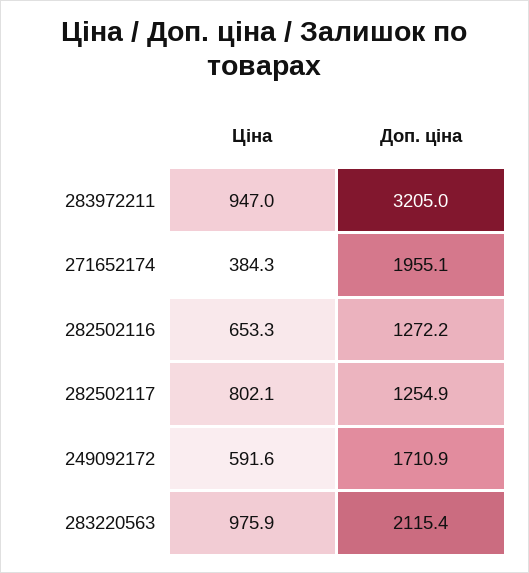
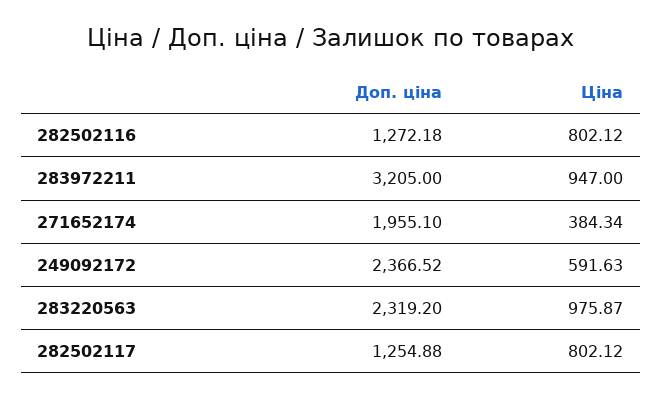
Ціна, 282502116: 653.3 -> 802.12
Доп. ціна, 249092172: 1710.9 -> 2366.52
Доп. ціна, 283220563: 2115.4 -> 2319.2

